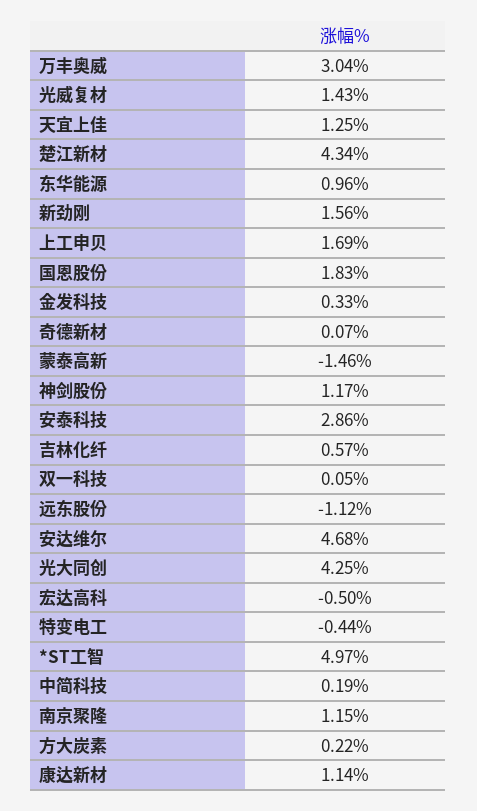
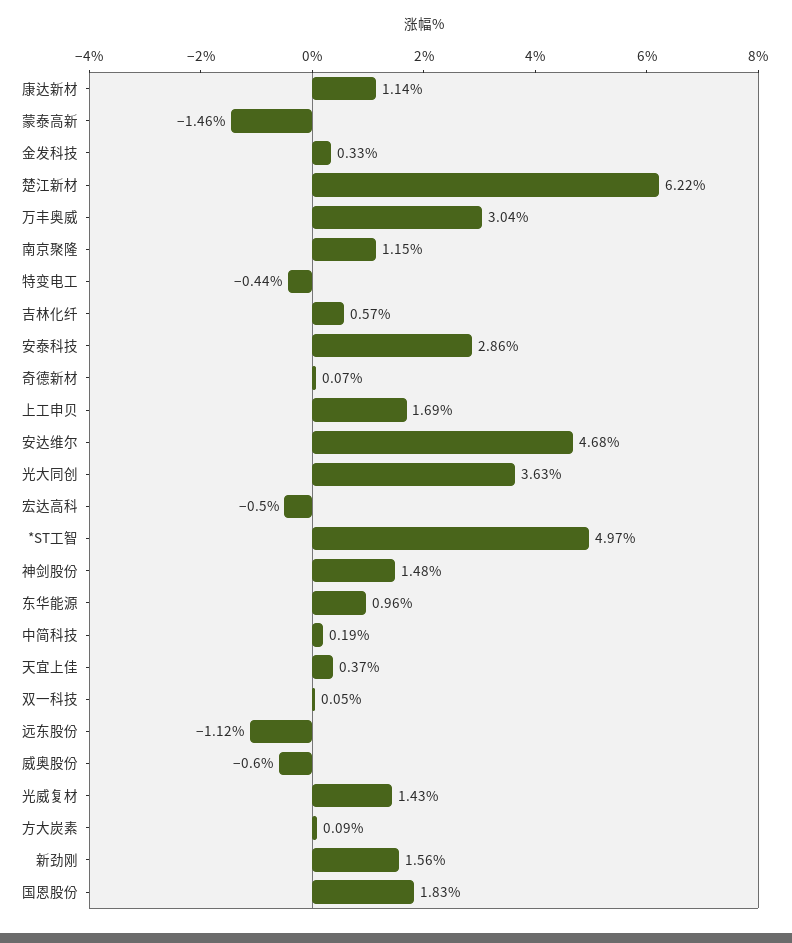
天宜上佳: 1.25 -> 0.37
楚江新材: 4.34 -> 6.22
神剑股份: 1.17 -> 1.48
光大同创: 4.25 -> 3.63
方大炭素: 0.22 -> 0.09
威奥股份: none -> -0.6

